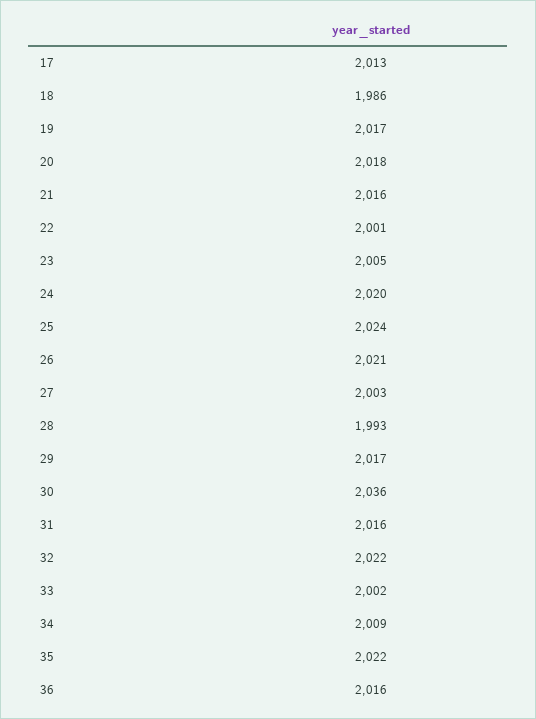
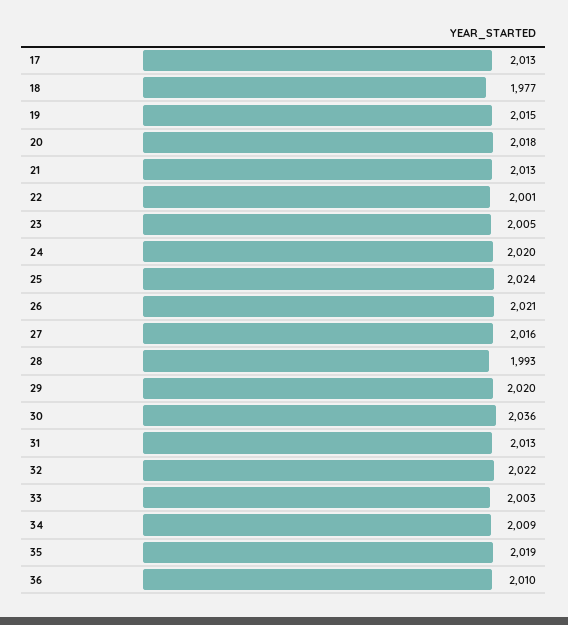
18: 1986 -> 1977
19: 2017 -> 2015
21: 2016 -> 2013
27: 2003 -> 2016
29: 2017 -> 2020
31: 2016 -> 2013
33: 2002 -> 2003
35: 2022 -> 2019
36: 2016 -> 2010

